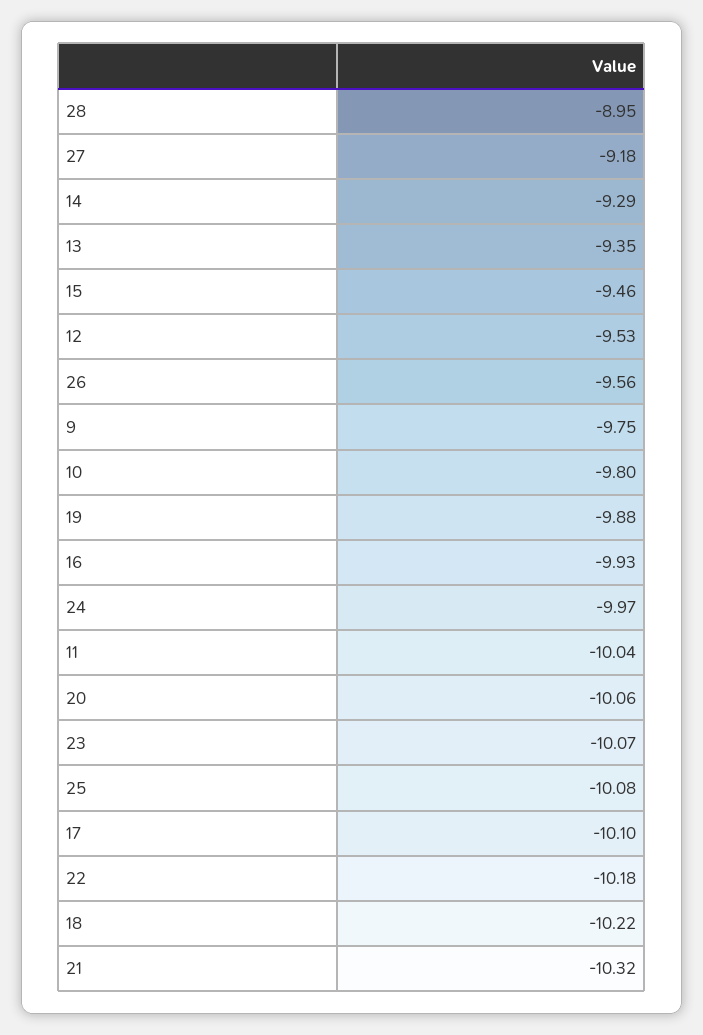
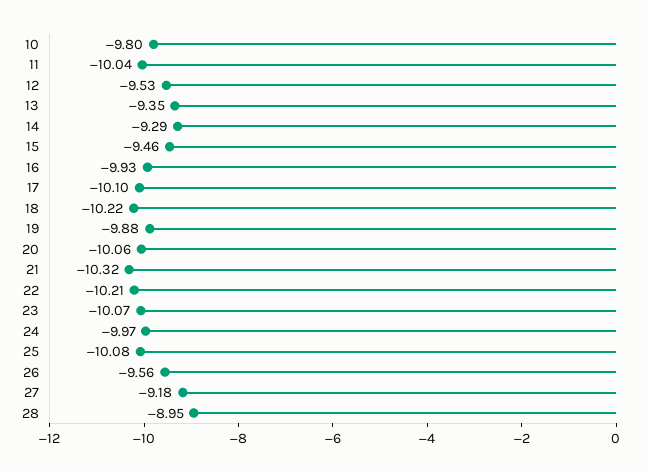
9: -9.75 -> none
22: -10.18 -> -10.21

